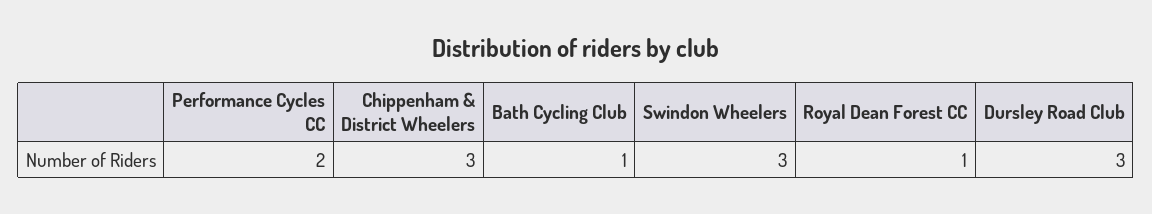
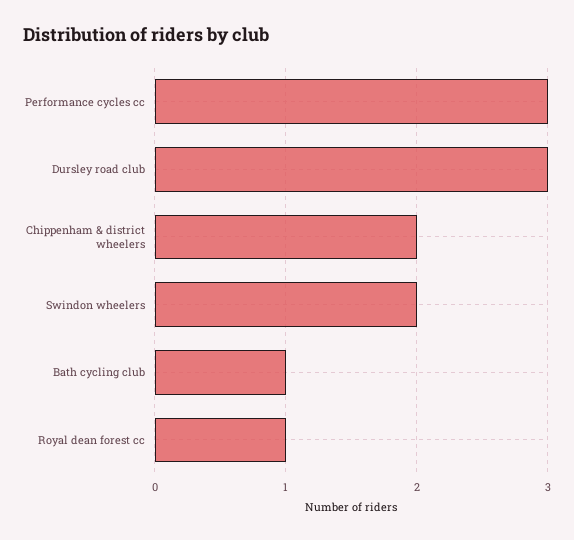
Performance Cycles CC: 2 -> 3
Chippenham & District Wheelers: 3 -> 2
Swindon Wheelers: 3 -> 2

